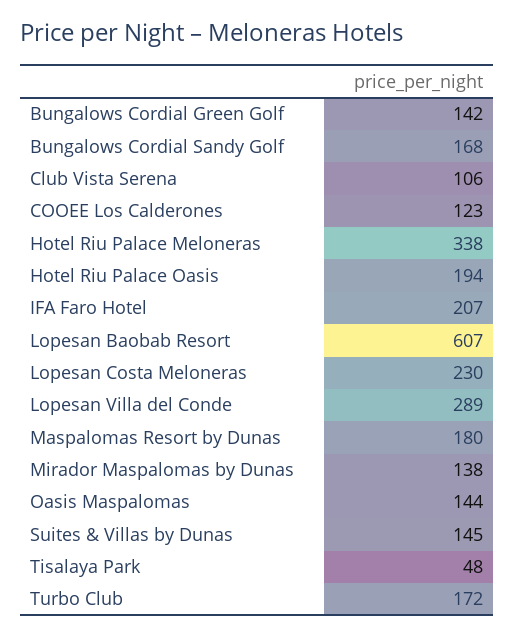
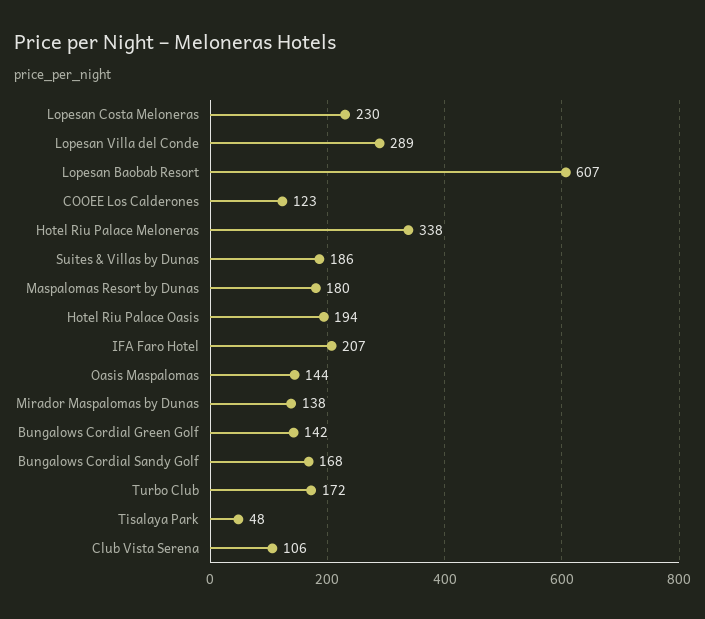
Suites & Villas by Dunas: 145 -> 186

